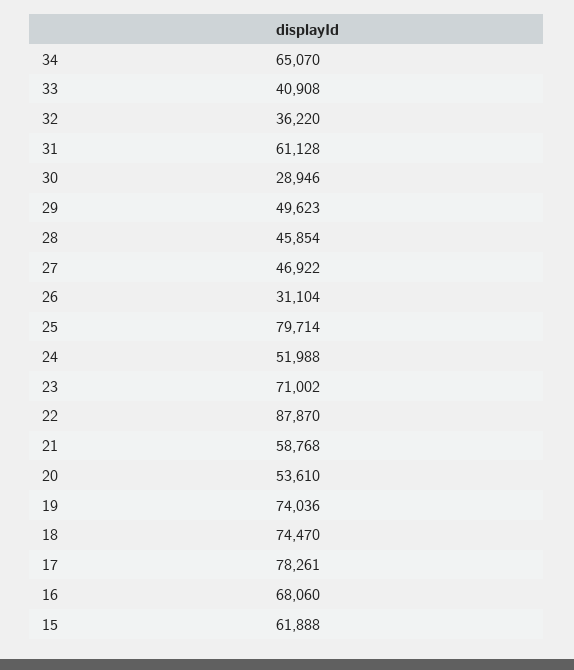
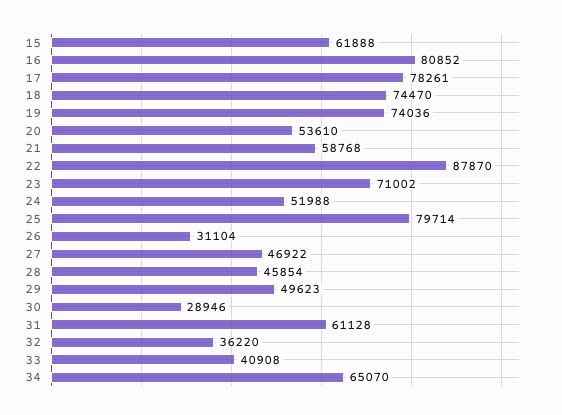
16: 68060 -> 80852

